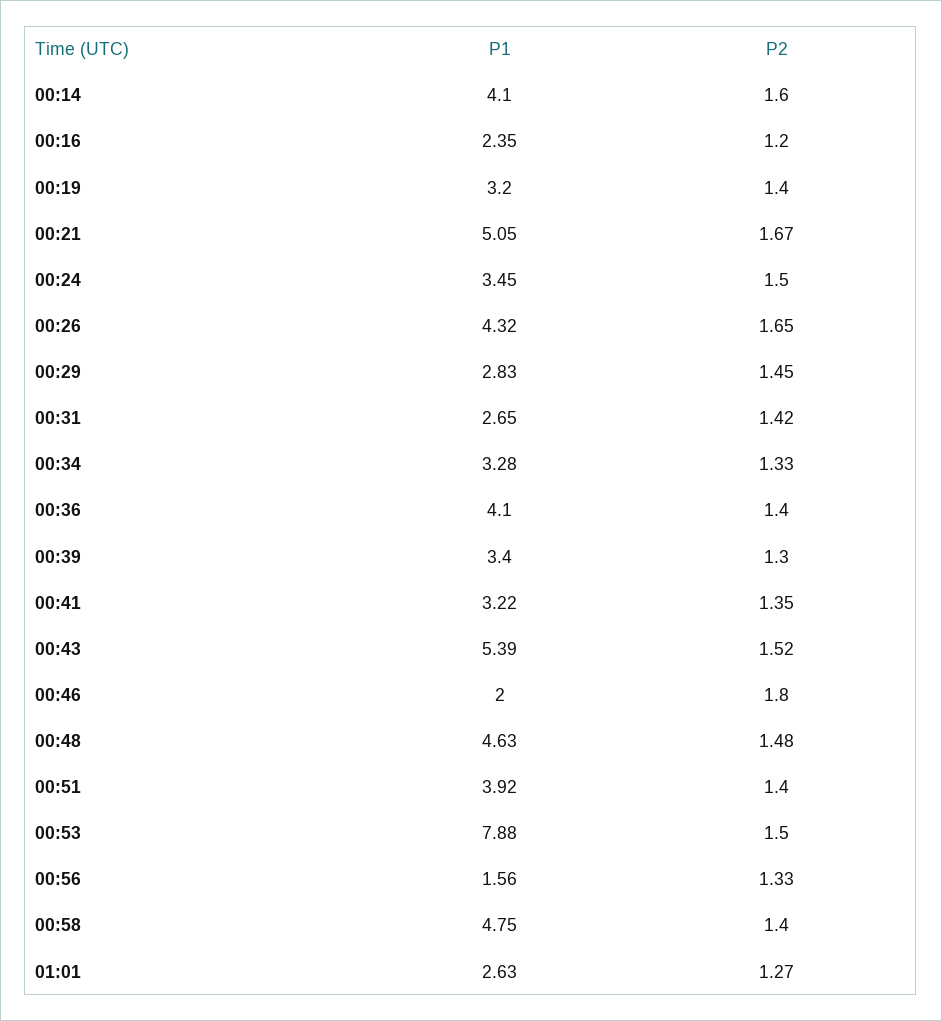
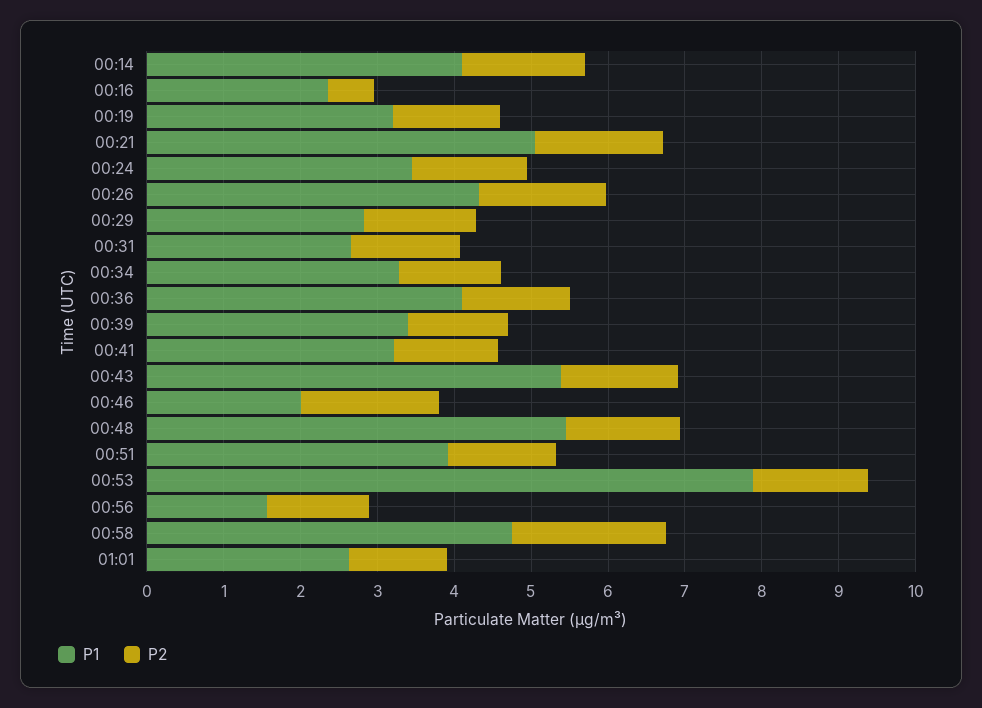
P2, 00:16: 1.2 -> 0.6
P1, 00:48: 4.63 -> 5.4
P2, 00:58: 1.4 -> 2

